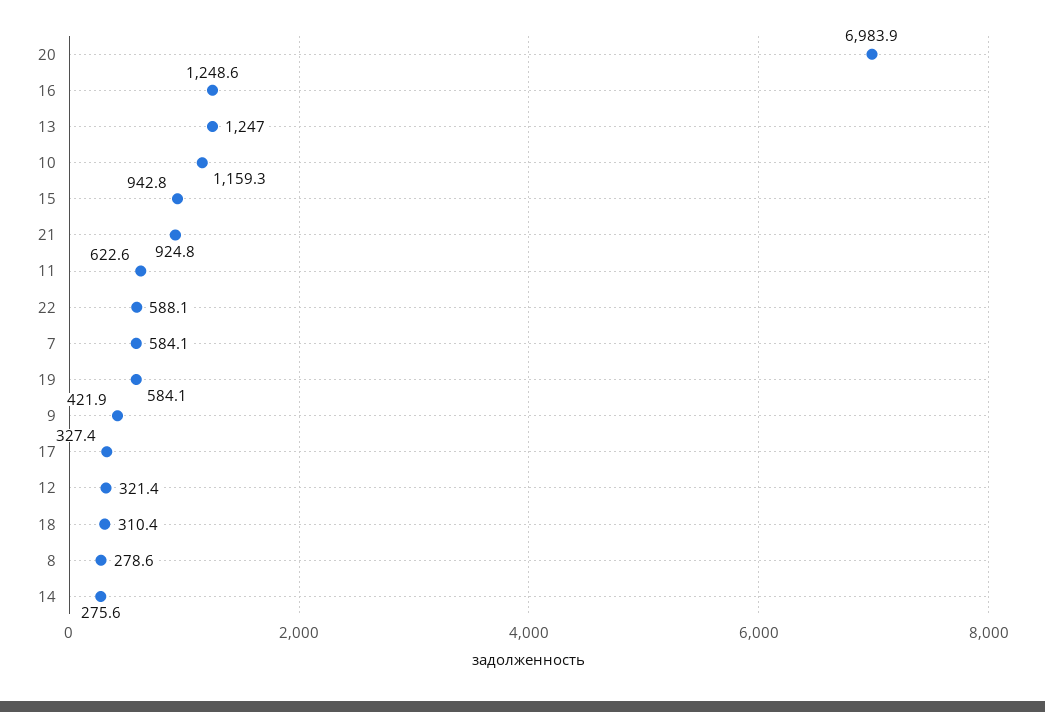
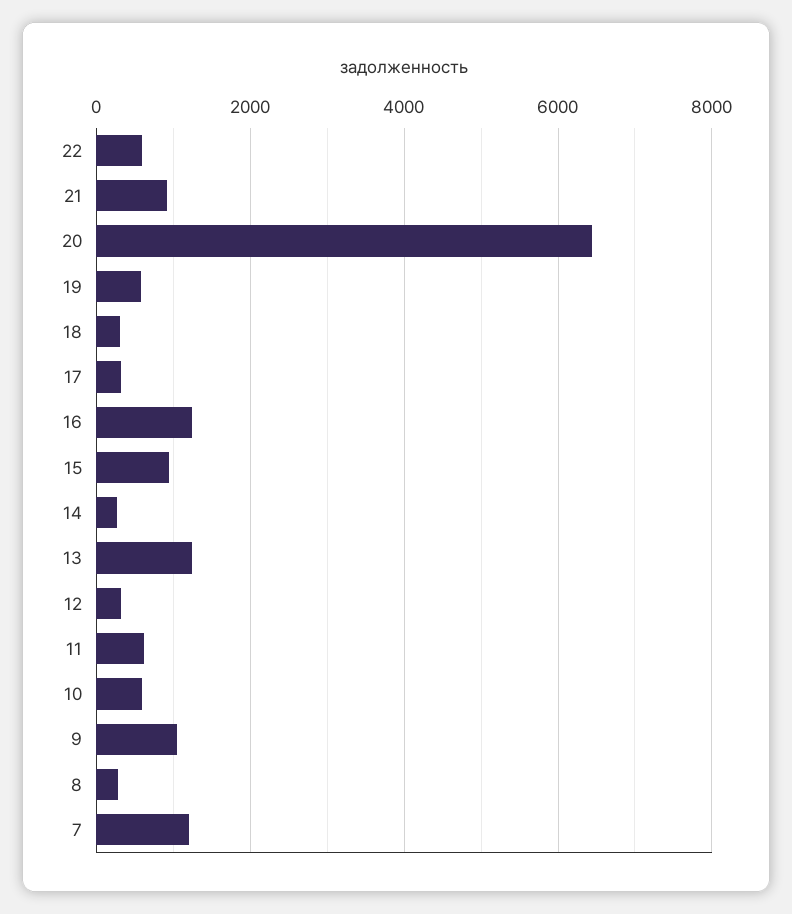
20: 6983.9 -> 6400
10: 1159.3 -> 600
7: 584.1 -> 1200
9: 421.9 -> 1000

